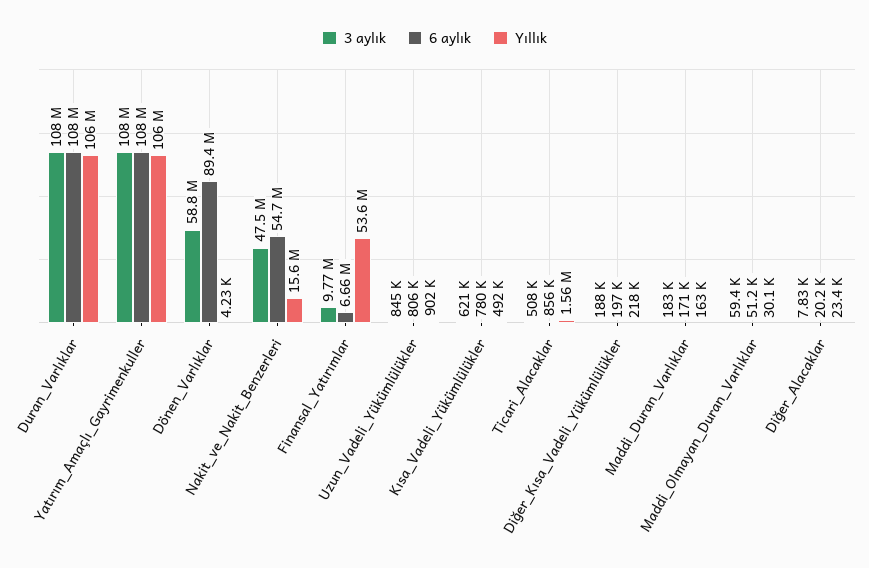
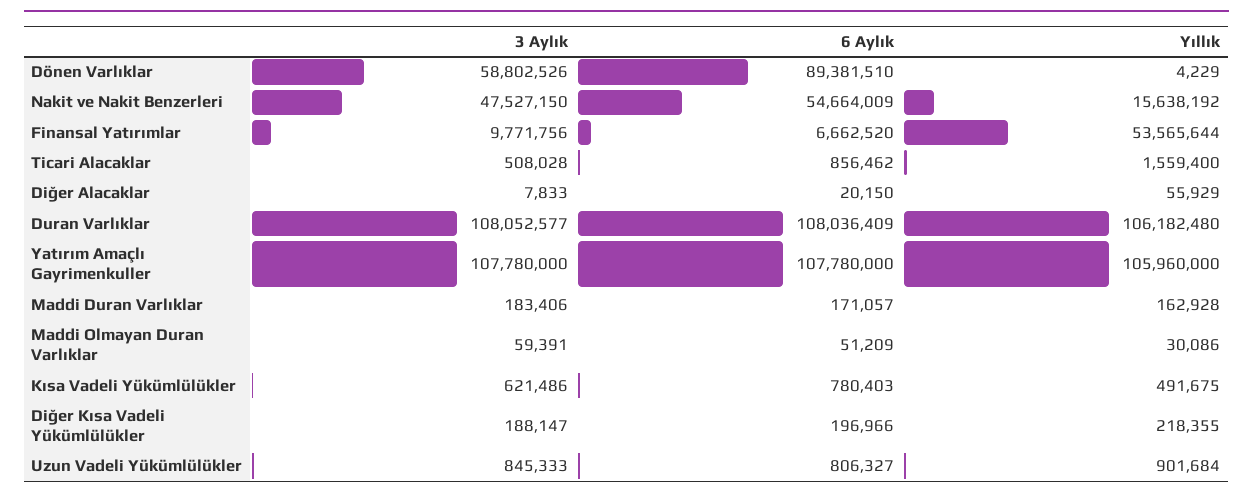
Yıllık, Diğer_Alacaklar: 23400 -> 55929

